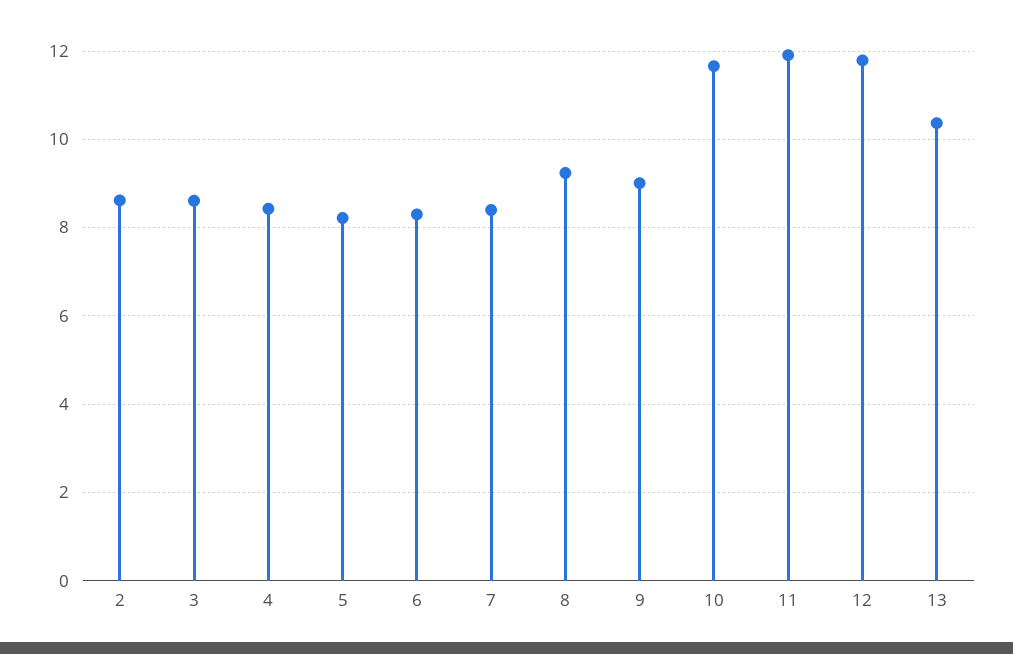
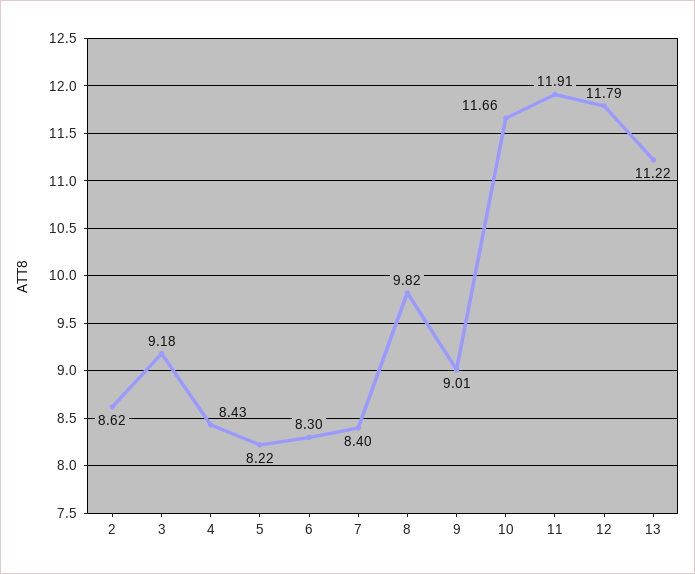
3: 8.6 -> 9.18
8: 9.2 -> 9.82
13: 10.4 -> 11.22

